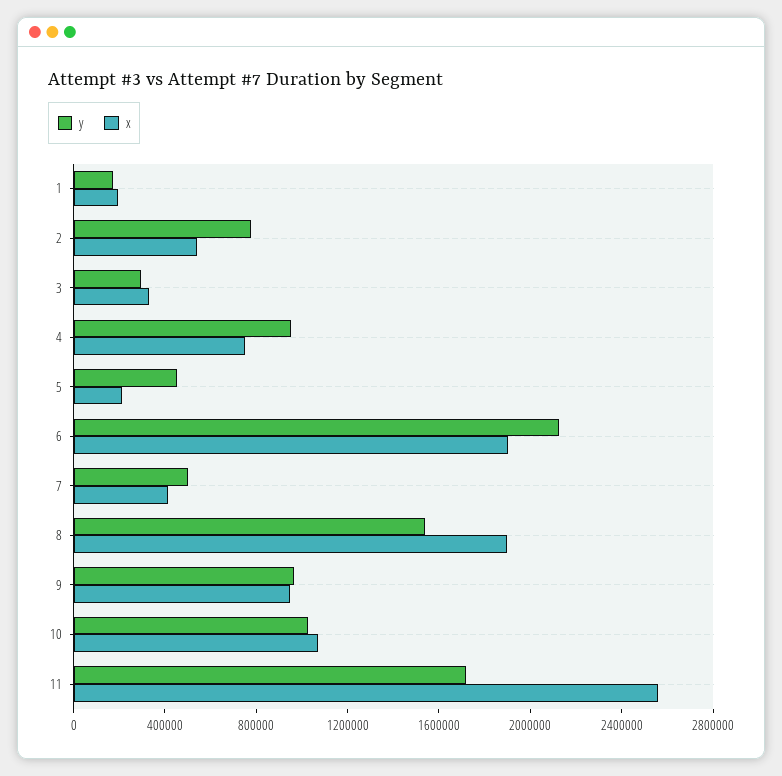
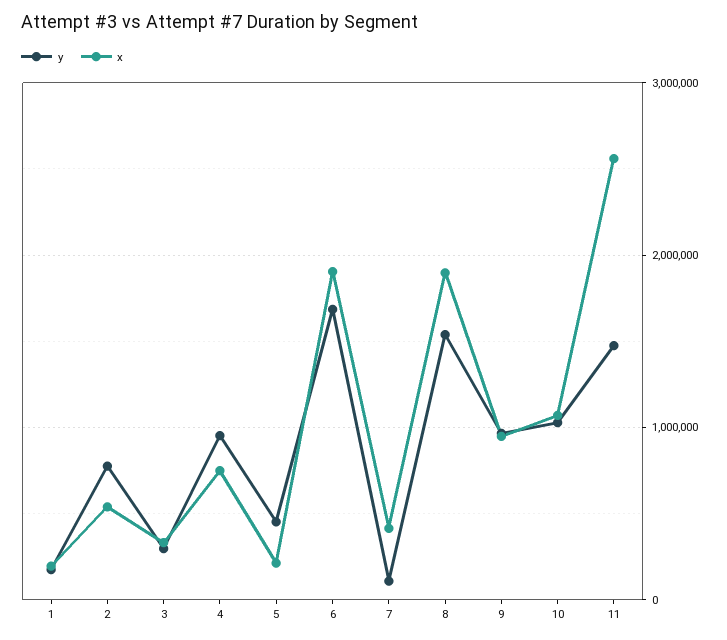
y, 6: 2100000 -> 1700000
y, 7: 500000 -> 100000
y, 11: 1700000 -> 1500000

